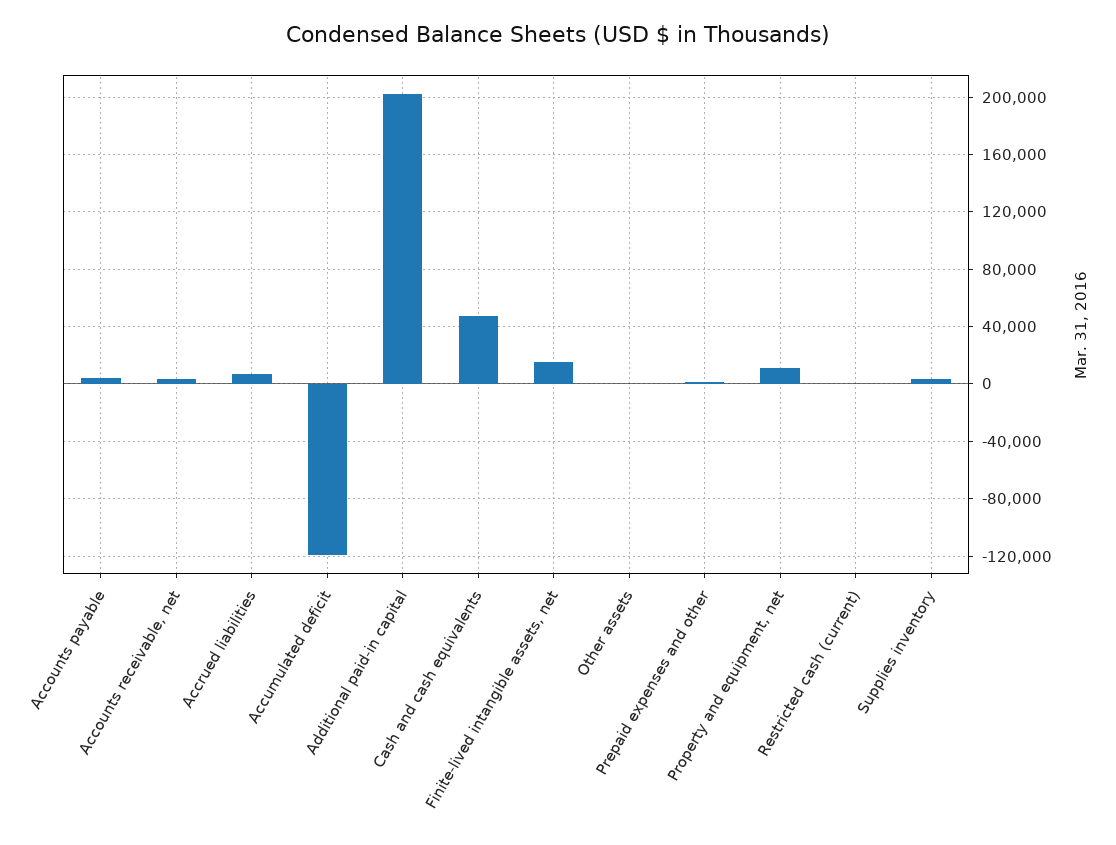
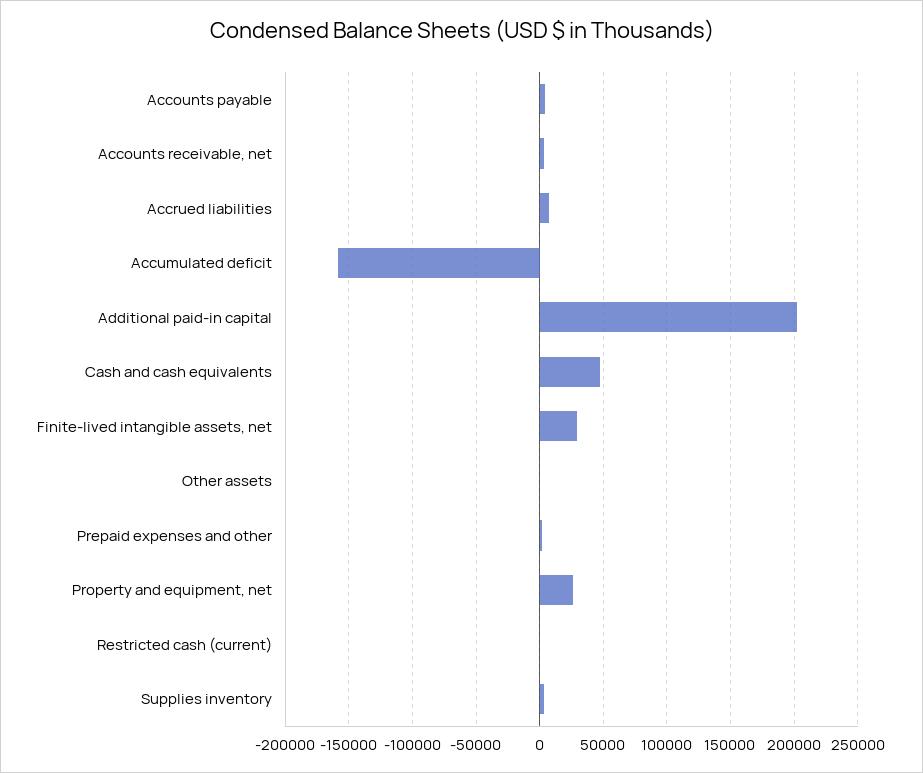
Accumulated deficit: -120000 -> -160000
Finite-lived intangible assets, net: 15000 -> 30000
Property and equipment, net: 10000 -> 25000

